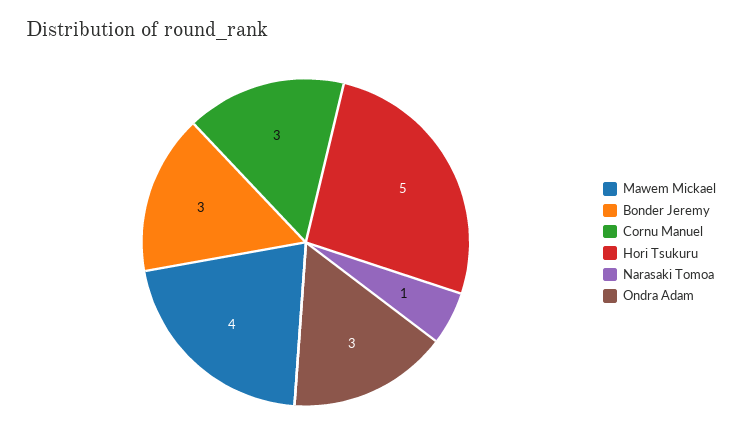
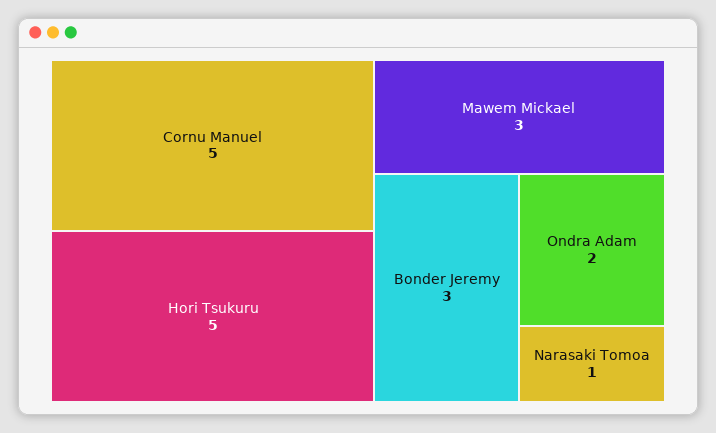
Mawem Mickael: 4 -> 3
Cornu Manuel: 3 -> 5
Ondra Adam: 3 -> 2

